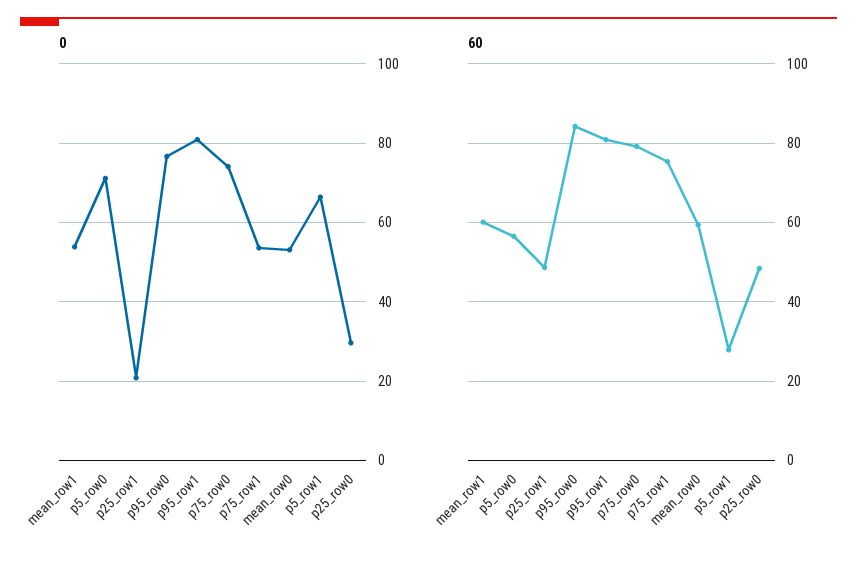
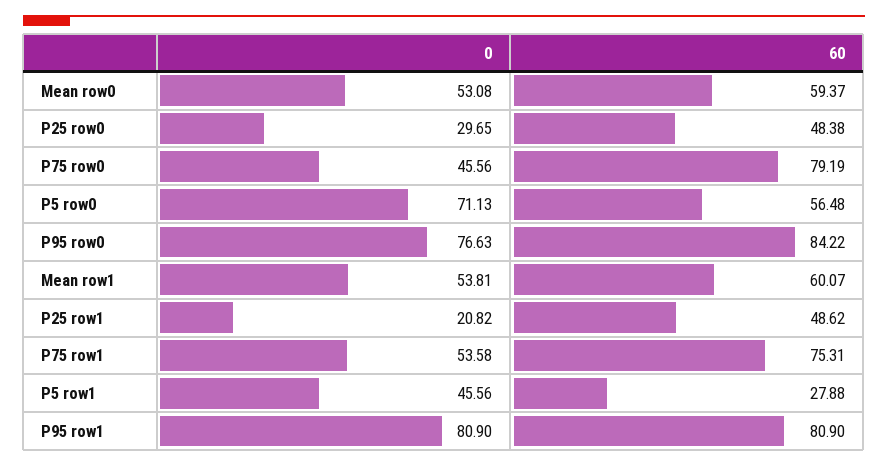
0, p75_row0: 74 -> 45.56
0, p5_row1: 66 -> 45.56

